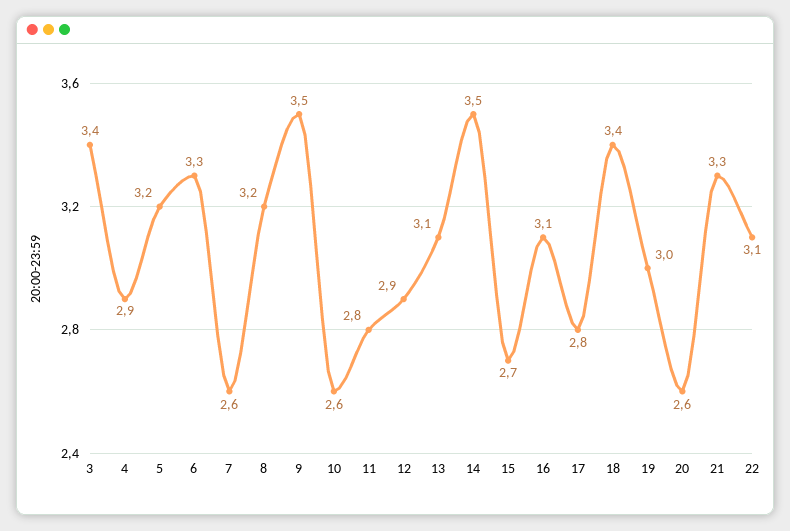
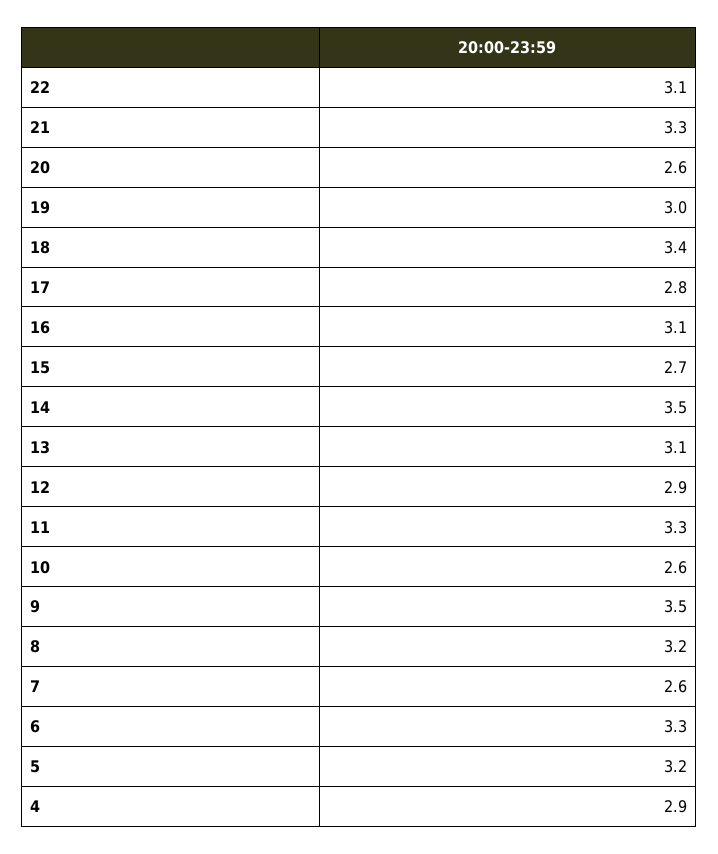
3: 3.4 -> none
11: 2.8 -> 3.3

